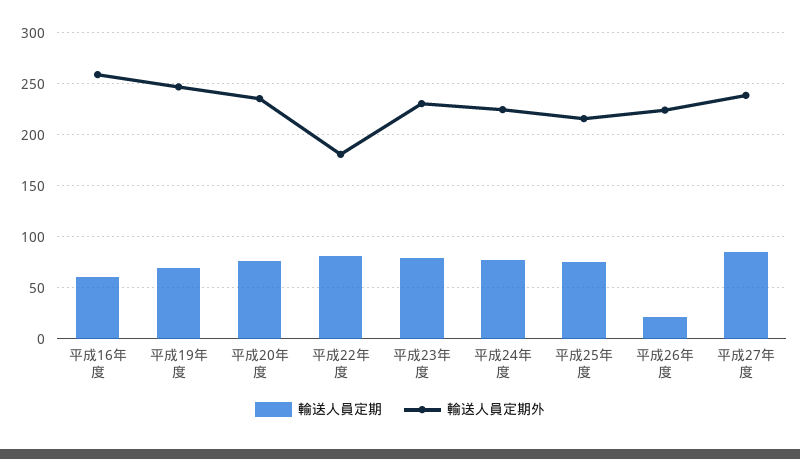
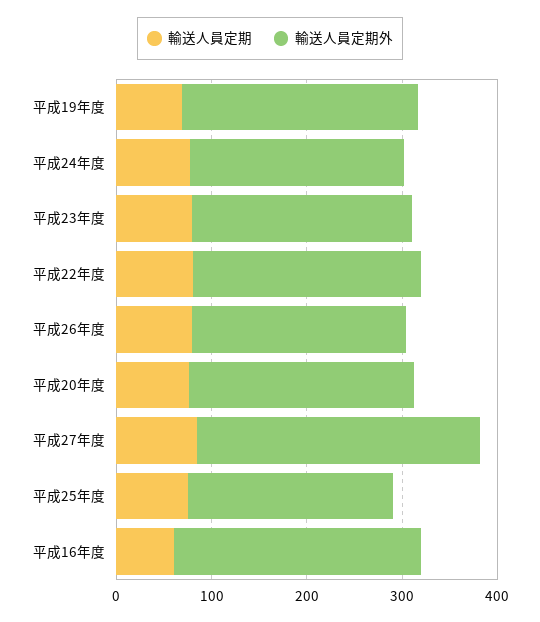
輸送人員定期外, 平成22年度: 180 -> 240
輸送人員定期, 平成26年度: 20 -> 80
輸送人員定期外, 平成27年度: 240 -> 300

